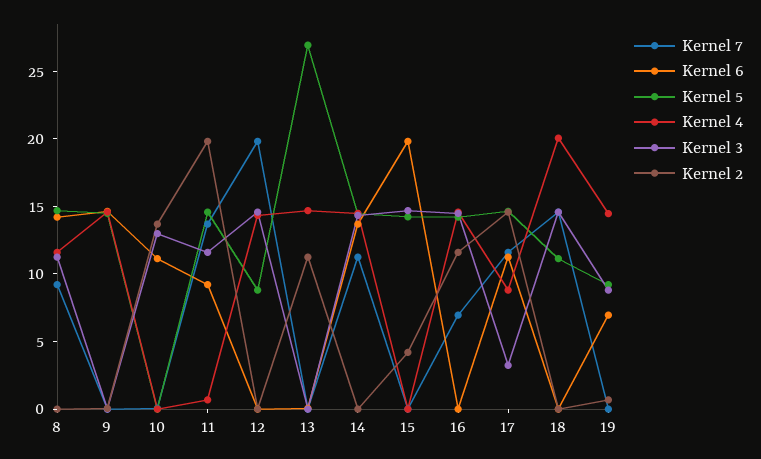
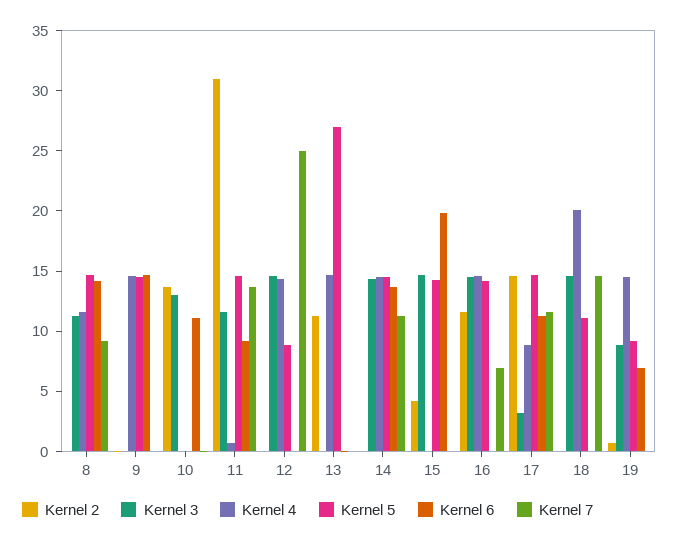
Kernel 2, 11: 20 -> 31
Kernel 7, 12: 20 -> 25

